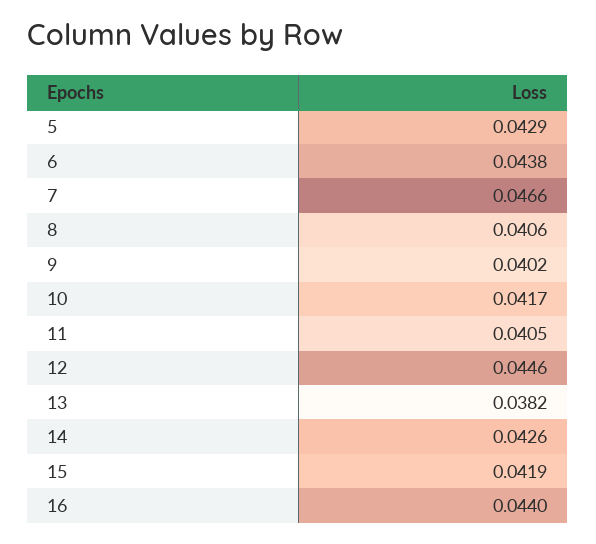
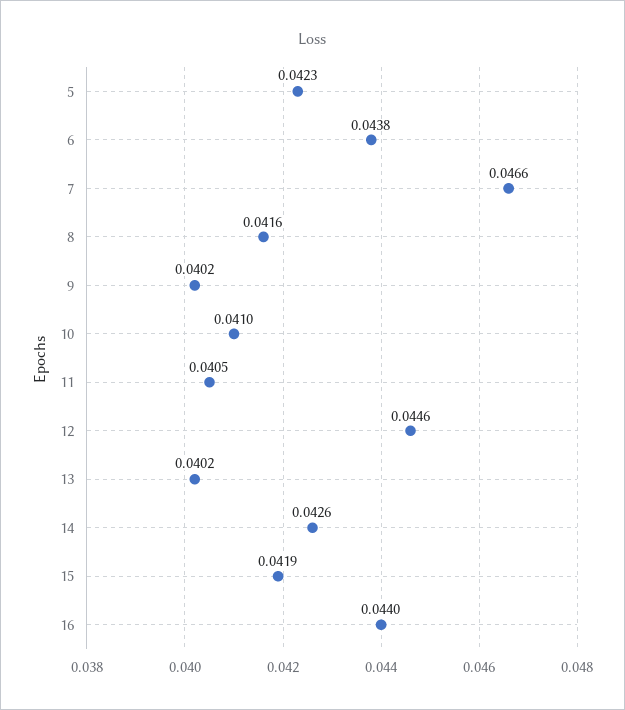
5: 0.0429 -> 0.0423
8: 0.0406 -> 0.0416
10: 0.0417 -> 0.041
13: 0.0382 -> 0.0402

